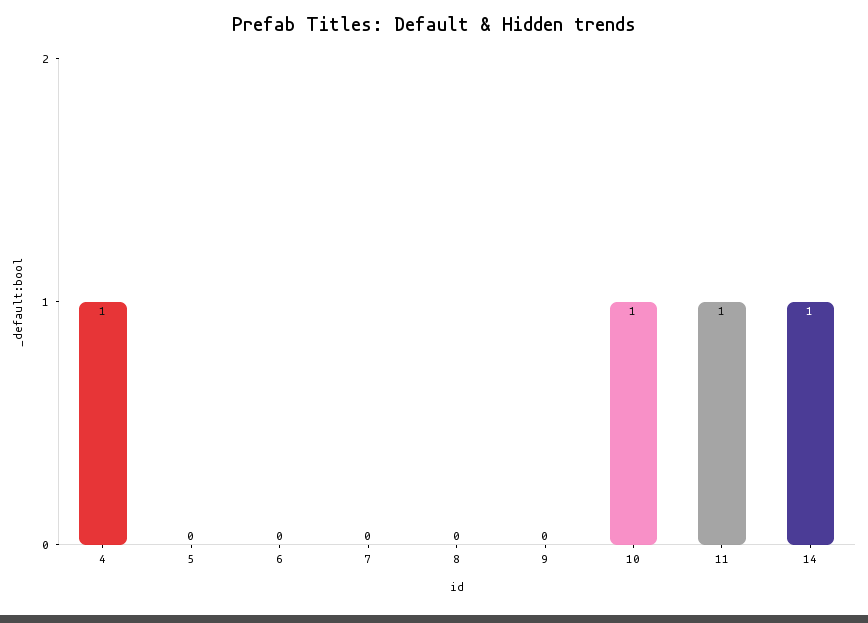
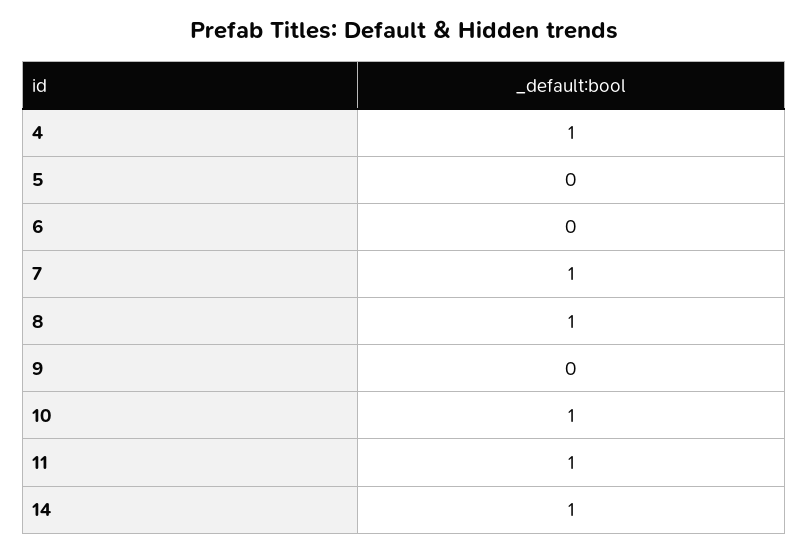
7: 0 -> 1
8: 0 -> 1

